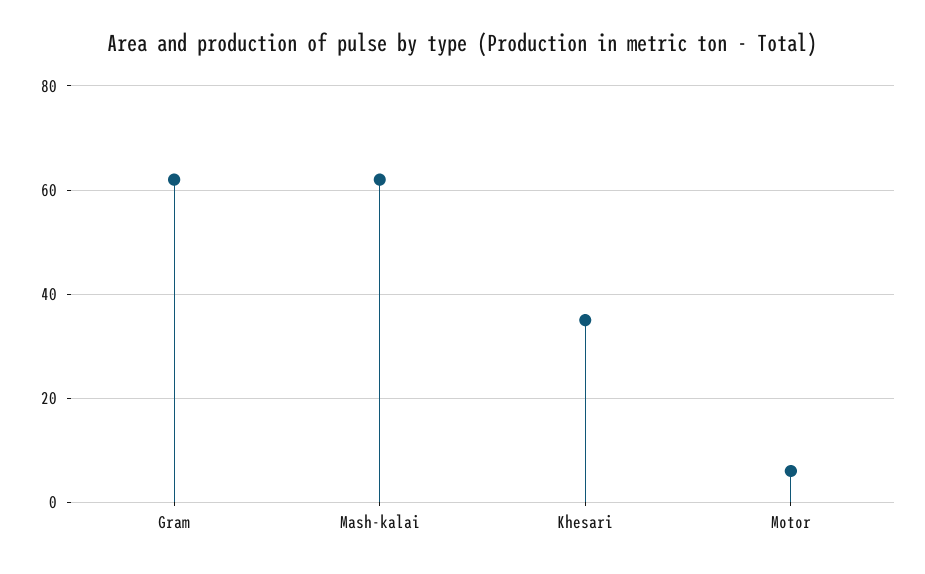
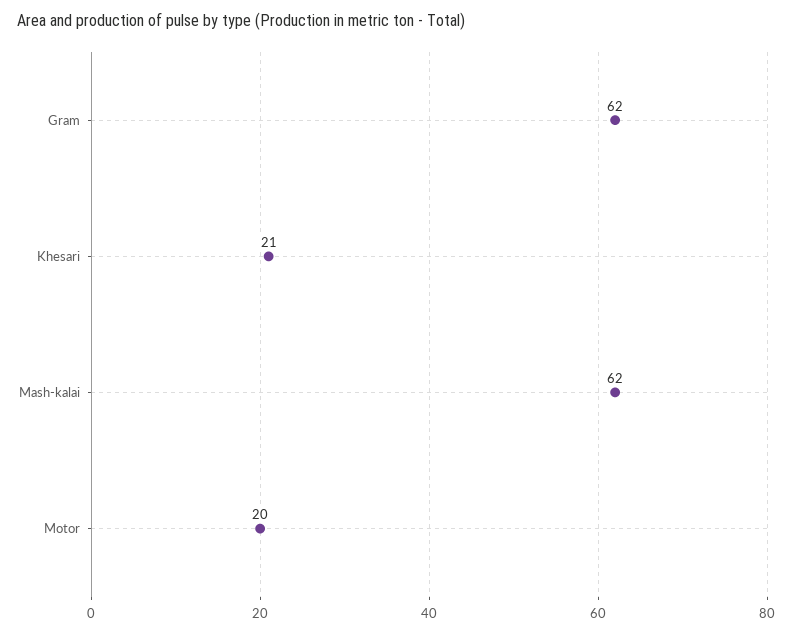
Khesari: 35 -> 21
Motor: 5 -> 20

